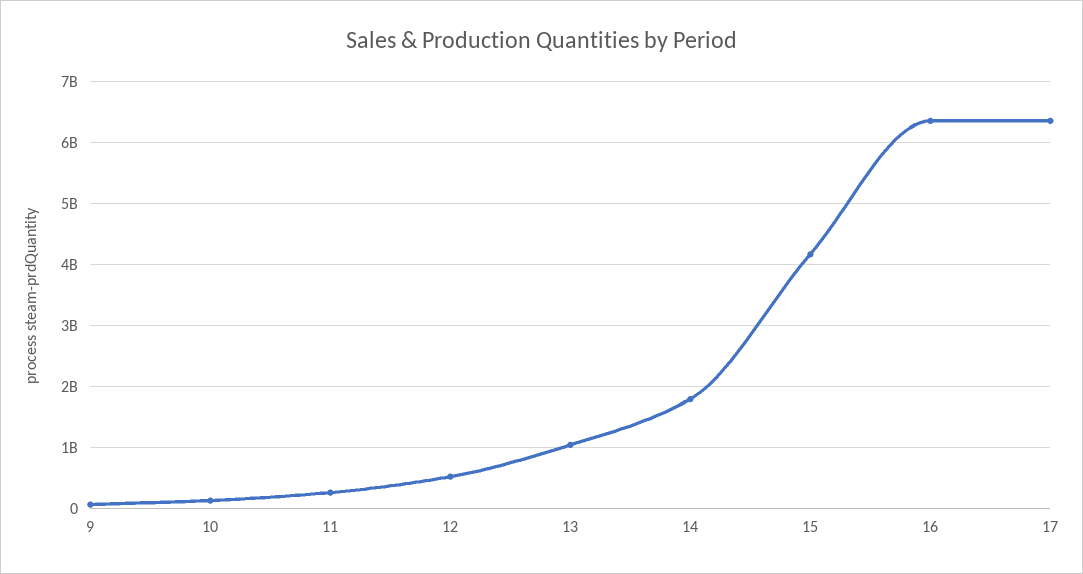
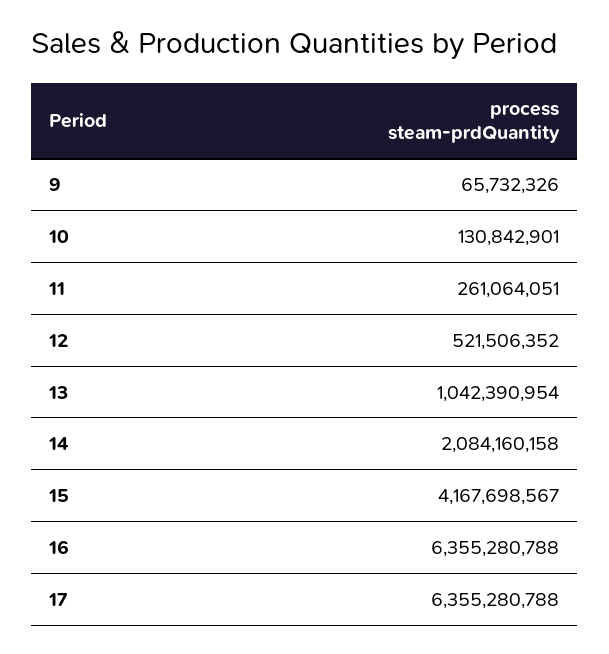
14: 1800000000 -> 2084160158

